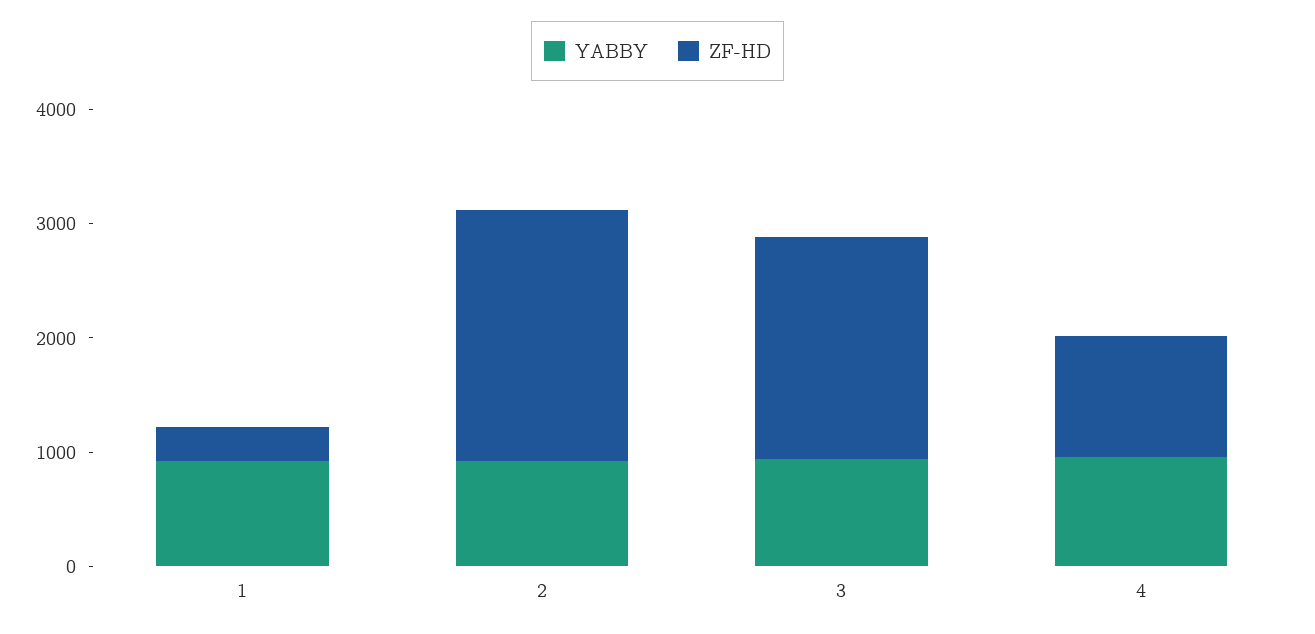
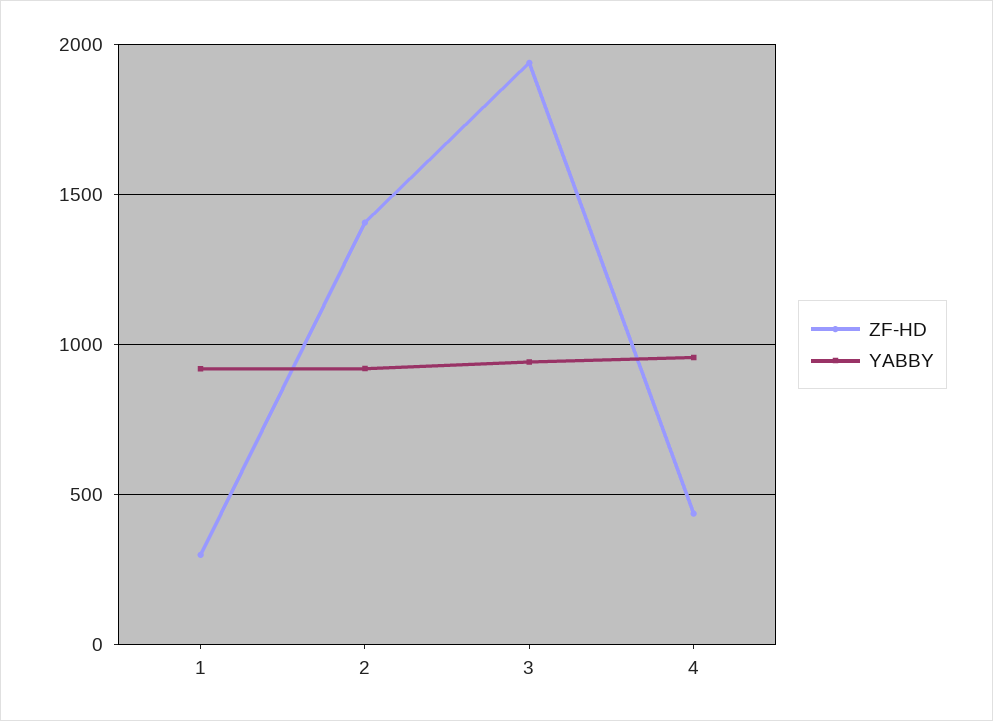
ZF-HD, 2: 2200 -> 1400
ZF-HD, 4: 1000 -> 450

